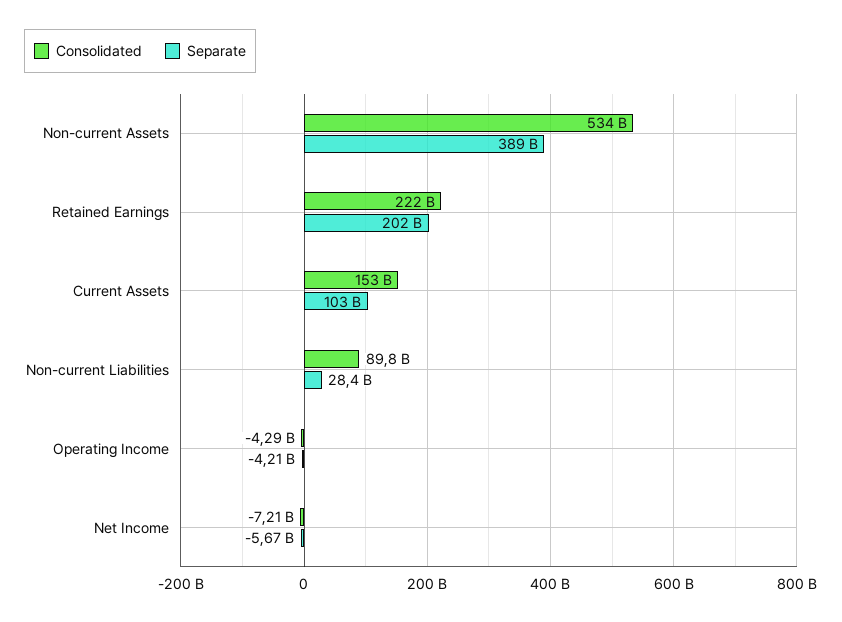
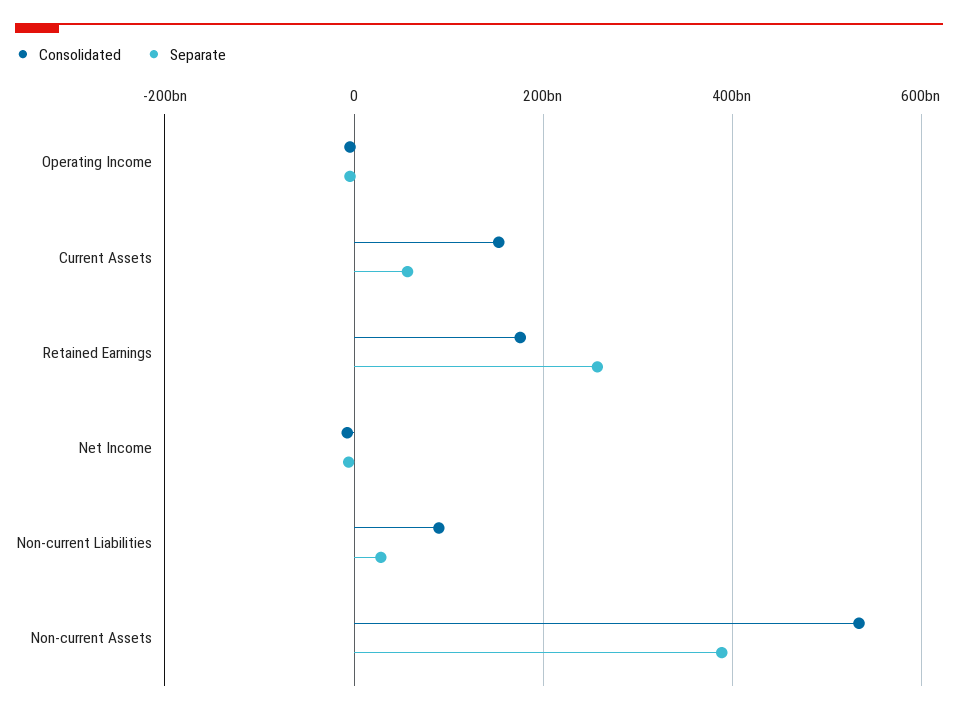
Consolidated, Retained Earnings: 222000000000 -> 180000000000
Separate, Retained Earnings: 202000000000 -> 260000000000
Separate, Current Assets: 103000000000 -> 60000000000

